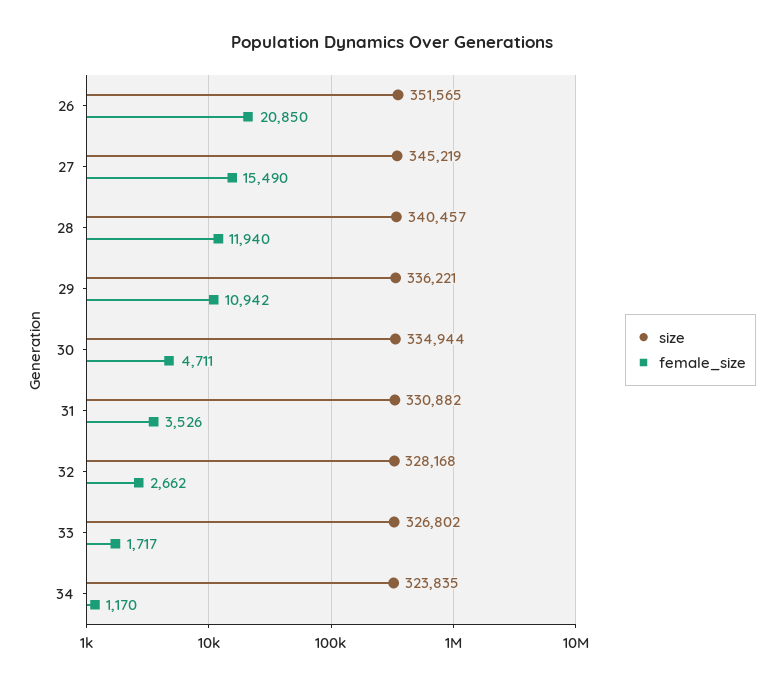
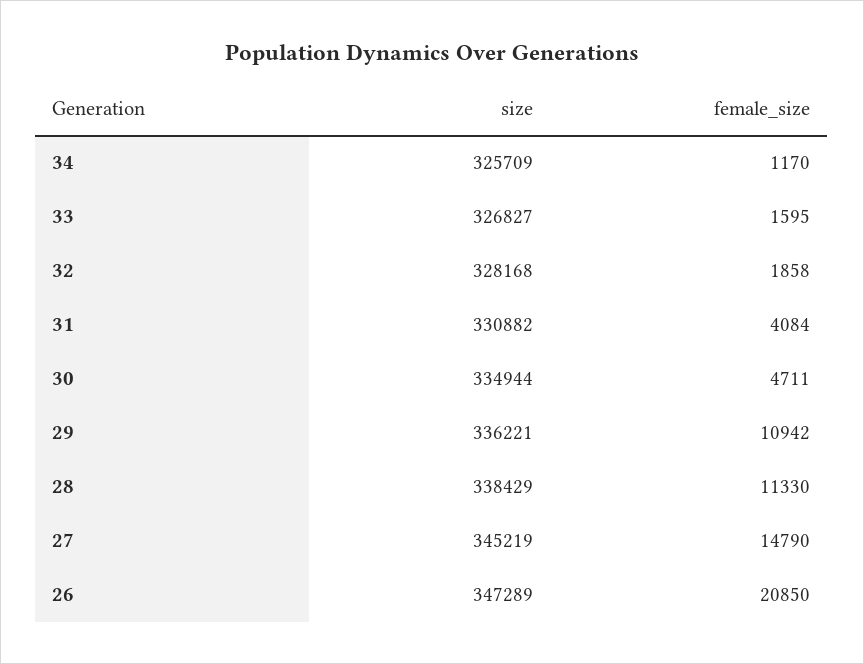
size, 26: 351565 -> 347289
female_size, 27: 15490 -> 14790
size, 28: 340457 -> 338429
female_size, 28: 11940 -> 11330
female_size, 31: 3526 -> 4084
female_size, 32: 2662 -> 1858
size, 33: 326802 -> 326827
female_size, 33: 1717 -> 1595
size, 34: 323835 -> 325709

